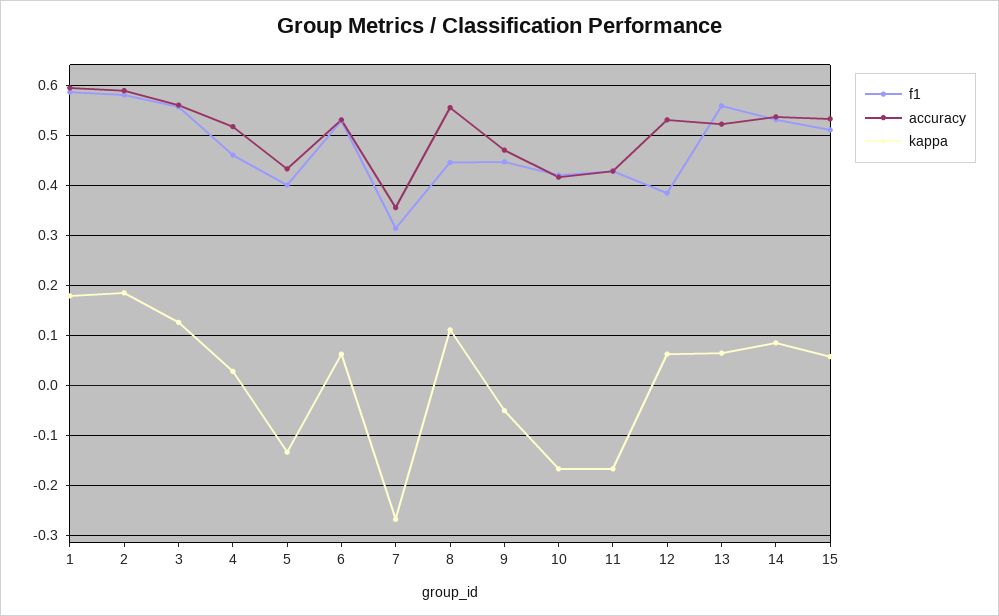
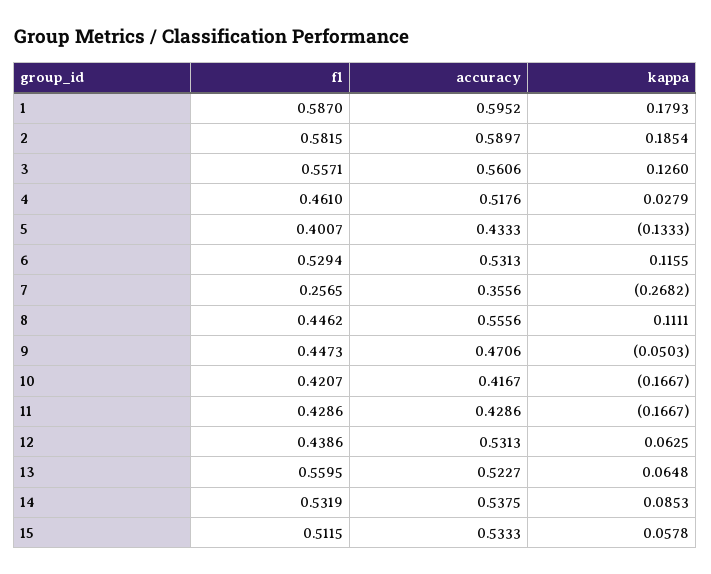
kappa, 6: 0.06 -> 0.1155
f1, 7: 0.32 -> 0.2565
f1, 12: 0.38 -> 0.4386

